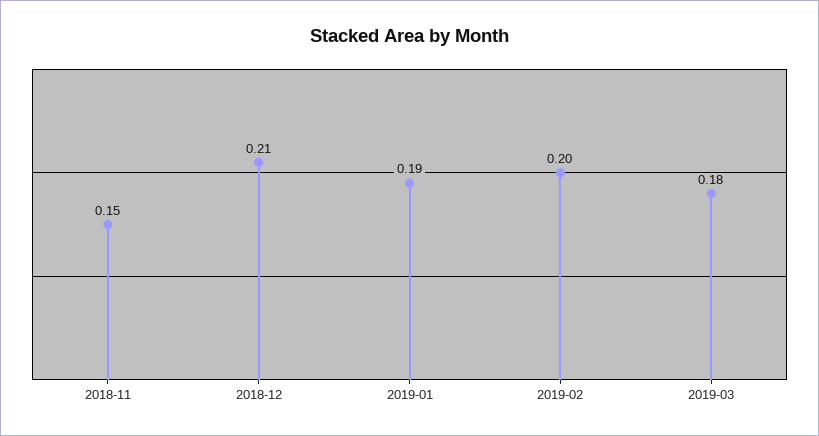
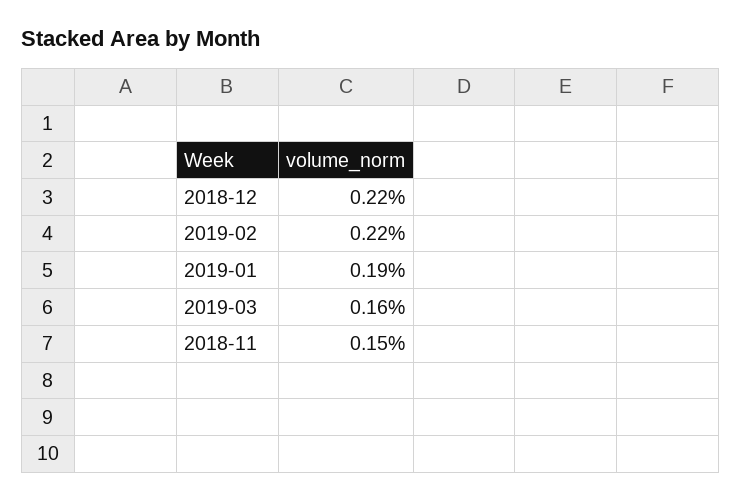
2018-12: 0.21 -> 0.22
2019-02: 0.2 -> 0.22
2019-03: 0.18 -> 0.16

